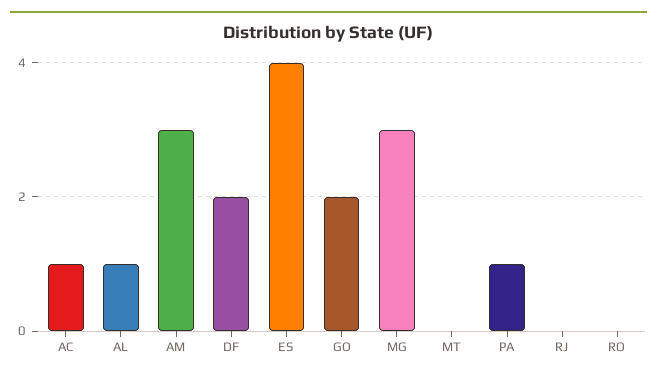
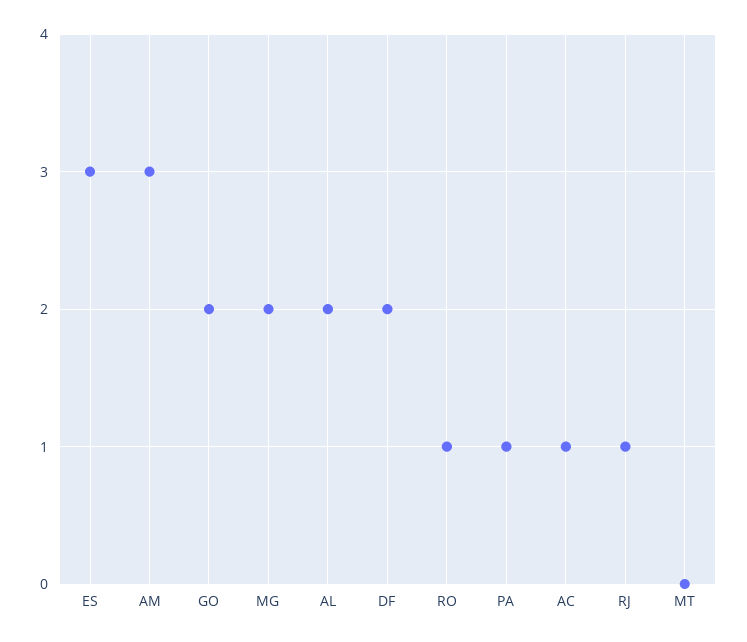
AL: 1 -> 2
ES: 4 -> 3
MG: 3 -> 2
RJ: 0 -> 1
RO: 0 -> 1

